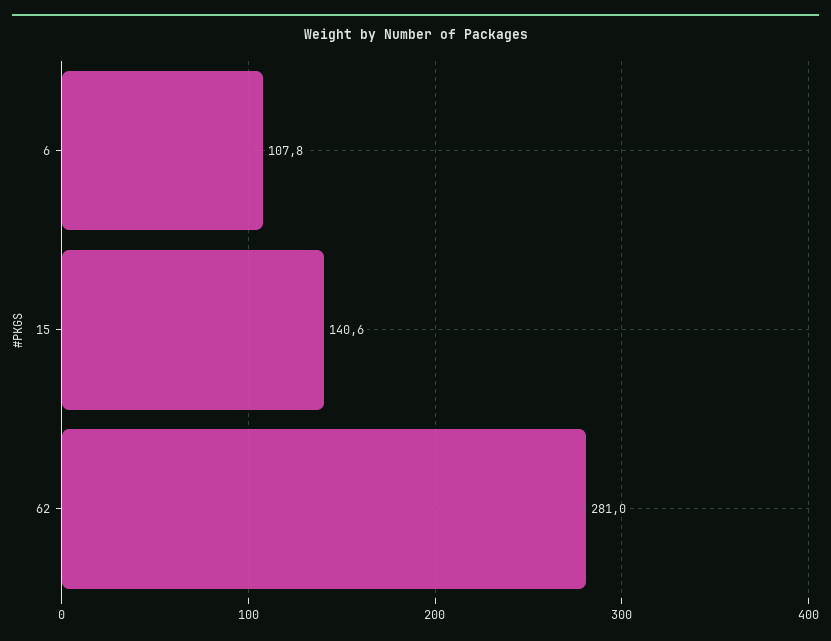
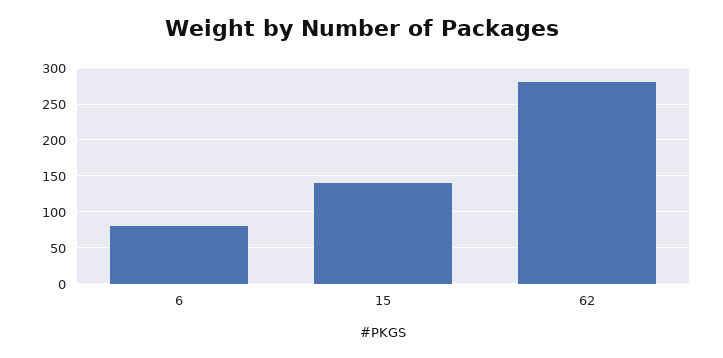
6: 107.8 -> 80

